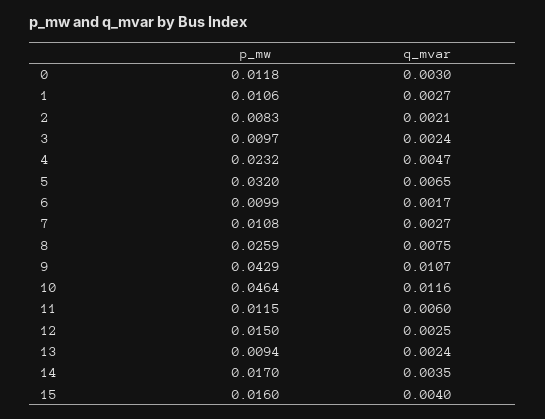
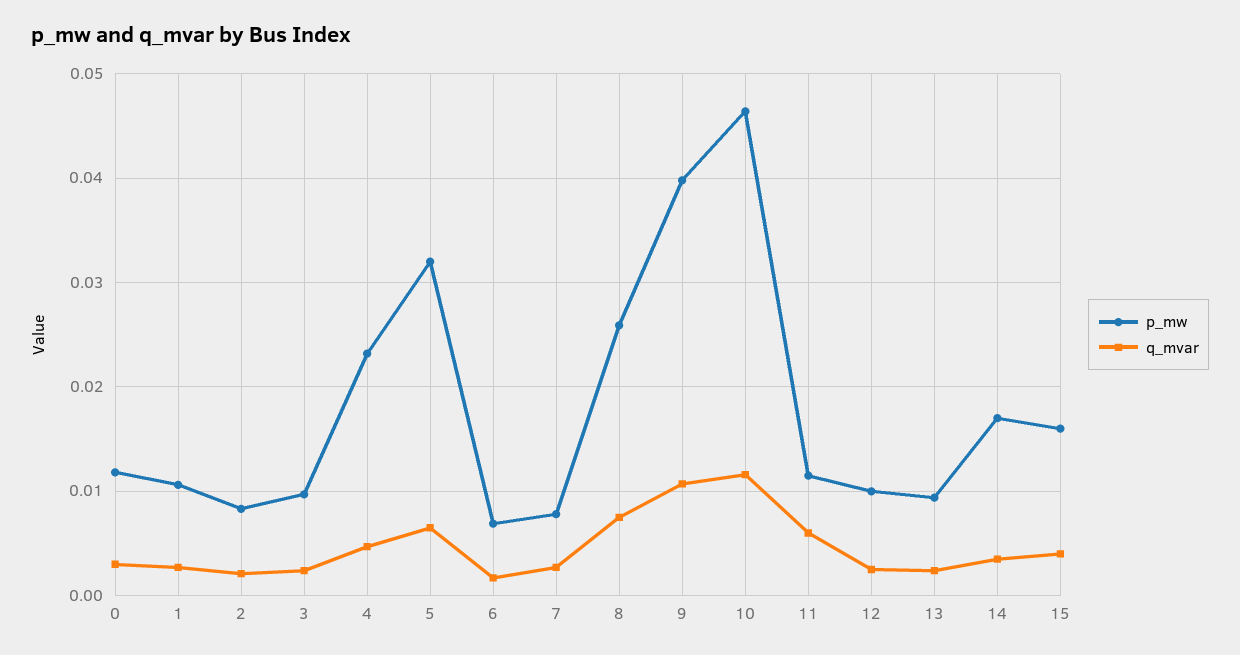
p_mw, 6: 0.0099 -> 0.007
p_mw, 7: 0.0108 -> 0.008
p_mw, 9: 0.0429 -> 0.04
p_mw, 12: 0.015 -> 0.01

